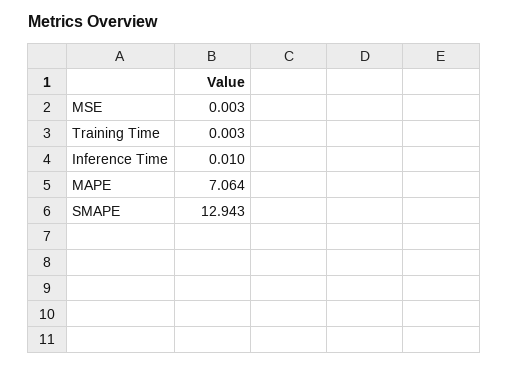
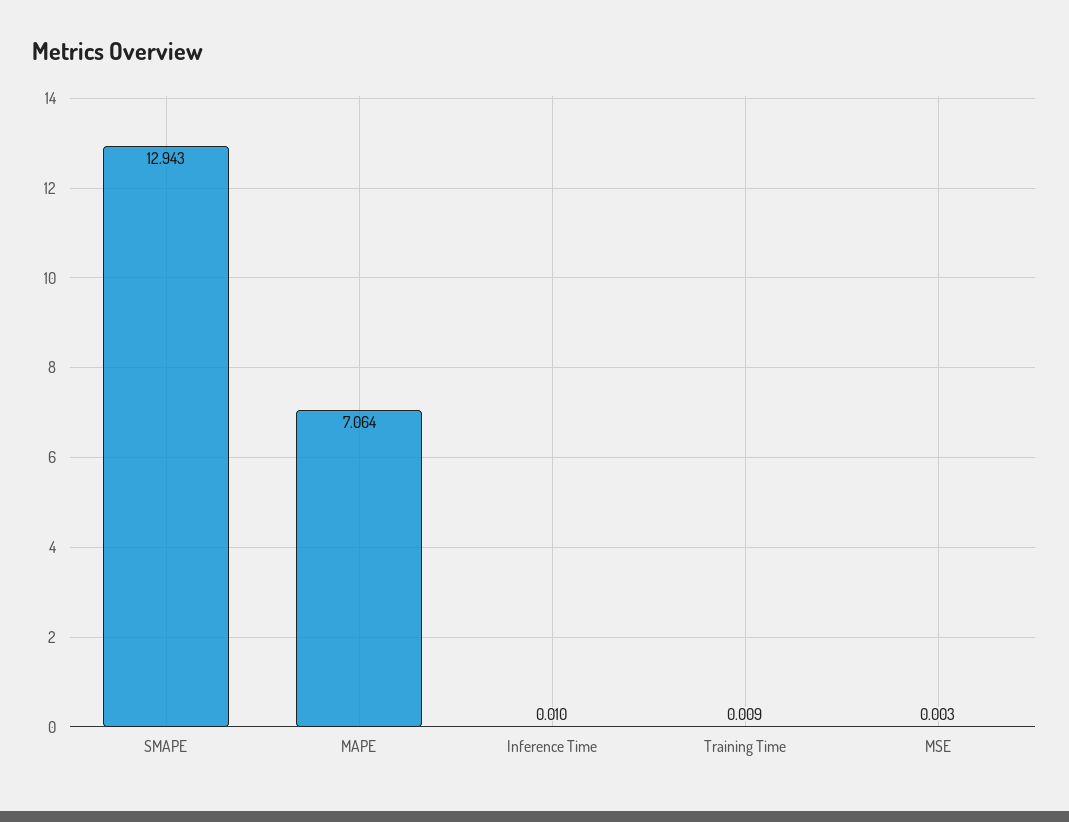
Training Time: 0.003 -> 0.009

